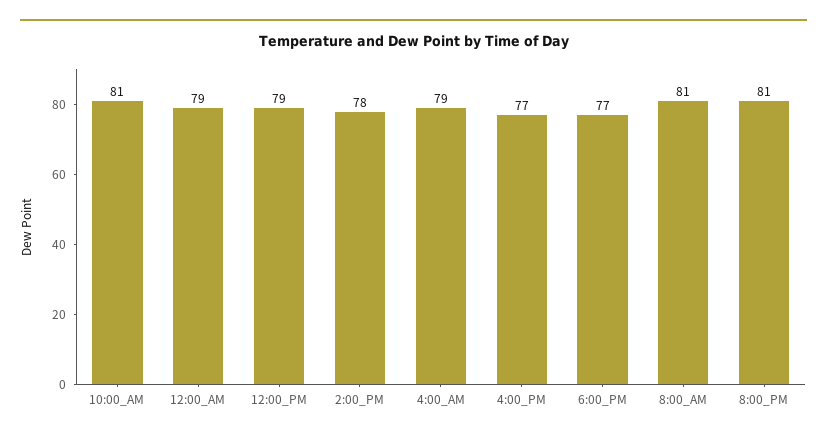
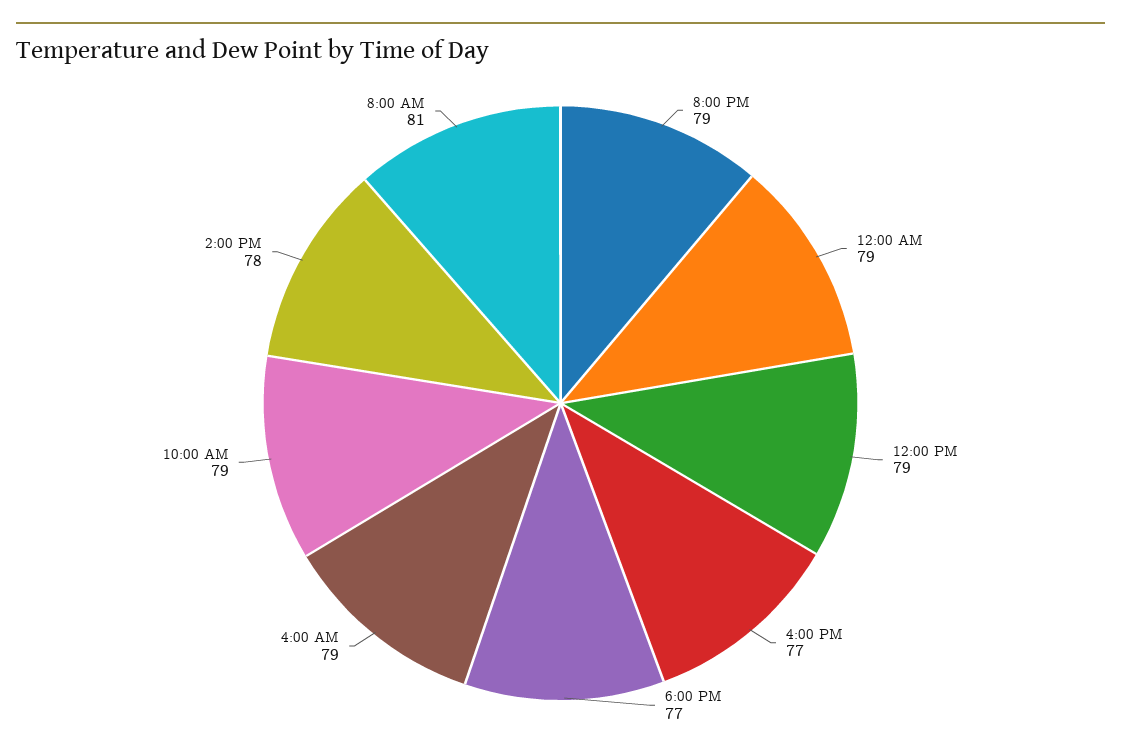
10:00_AM: 81 -> 79
8:00_PM: 81 -> 79

